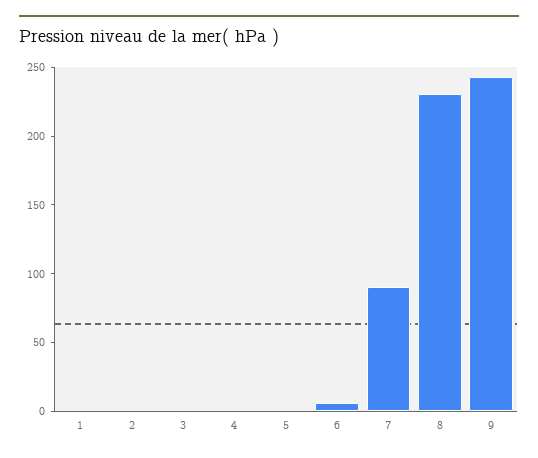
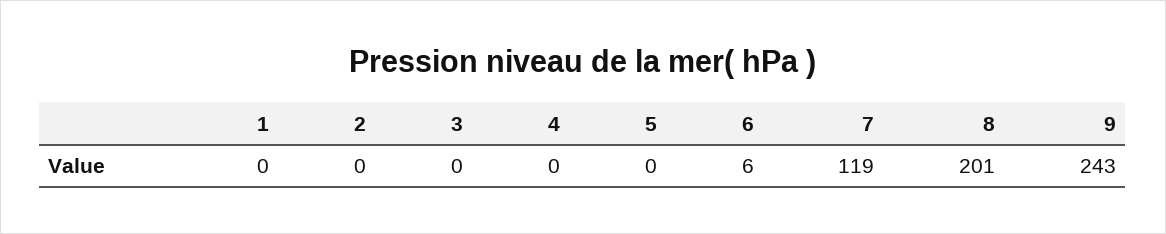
7: 90 -> 119
8: 230 -> 201

